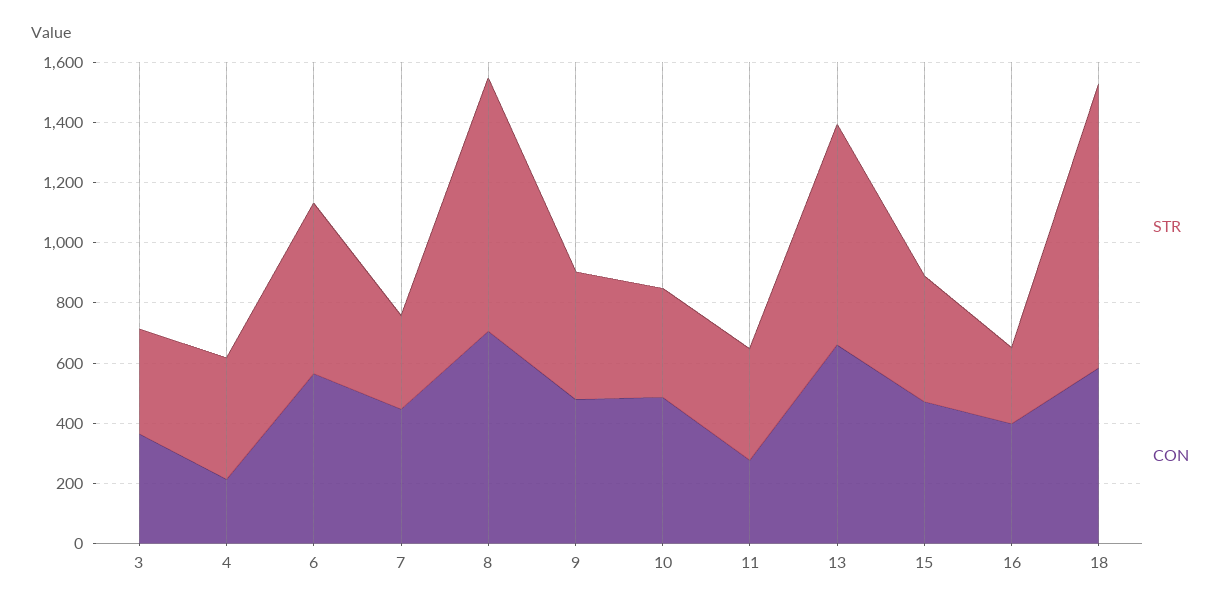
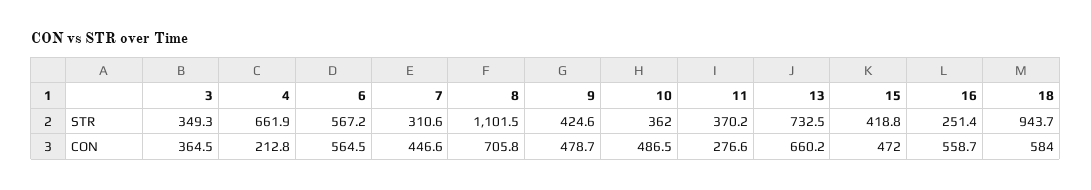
STR, 4: 400 -> 661.9
STR, 8: 850 -> 1101.5
CON, 16: 400 -> 558.7

